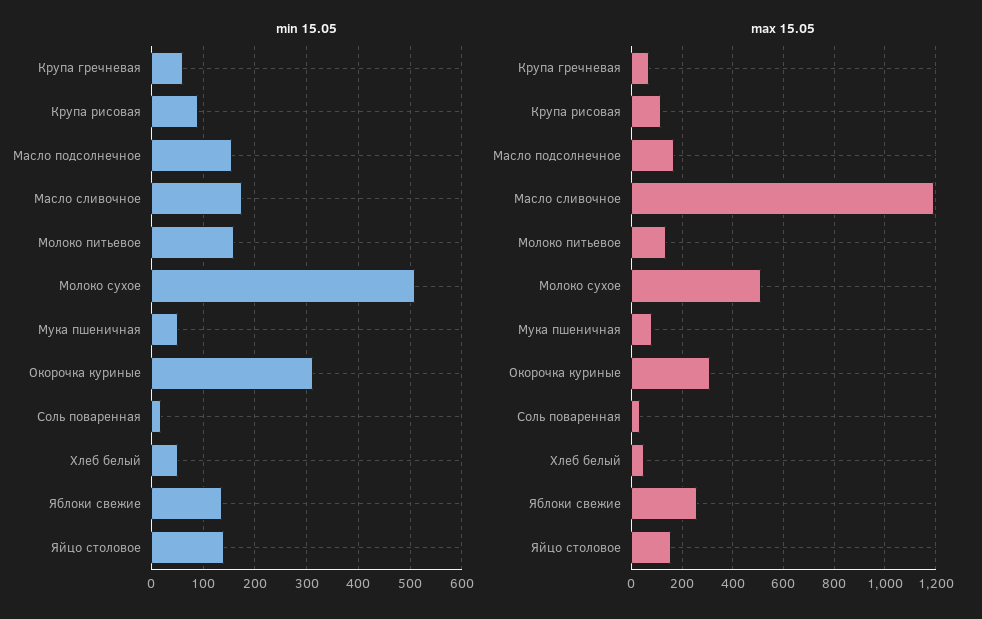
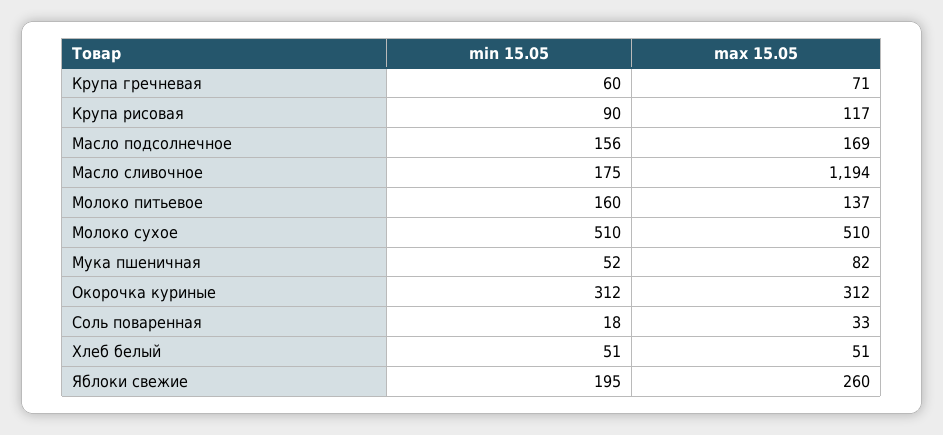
min 15.05, Яблоки свежие: 140 -> 195
min 15.05, Яйцо столовое: 140 -> none
max 15.05, Яйцо столовое: 150 -> none

